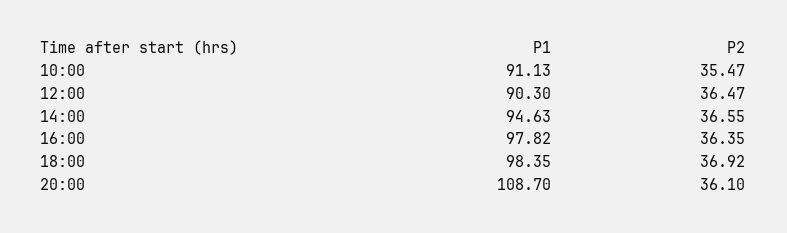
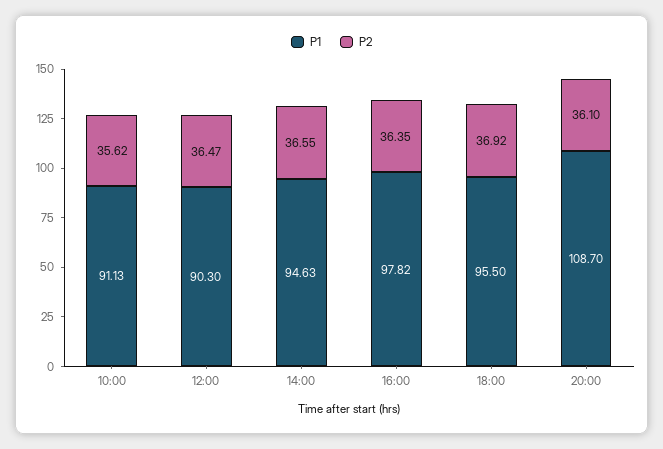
P2, 10:00: 35.47 -> 35.62
P1, 18:00: 98.35 -> 95.5

